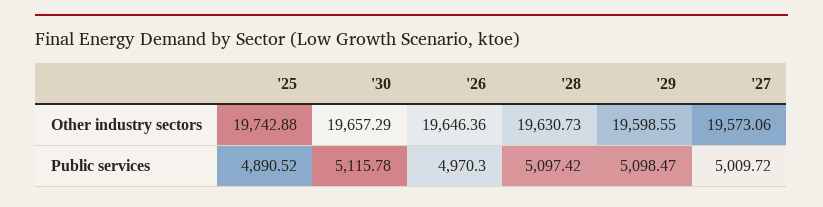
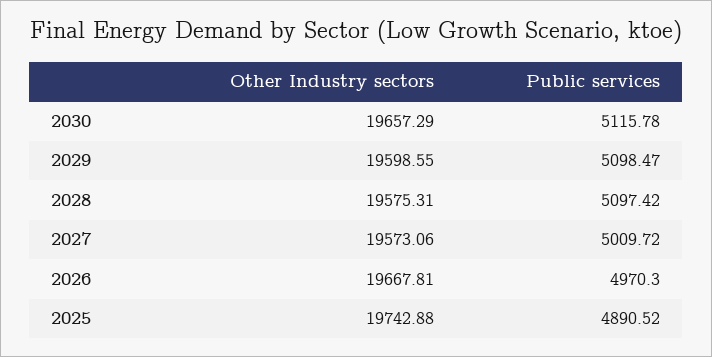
'26, Other industry sectors: 19646.36 -> 19667.81
'28, Other industry sectors: 19630.73 -> 19575.31

